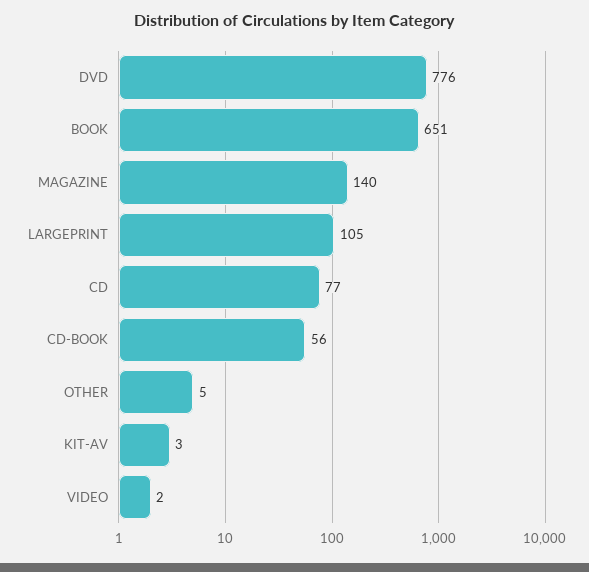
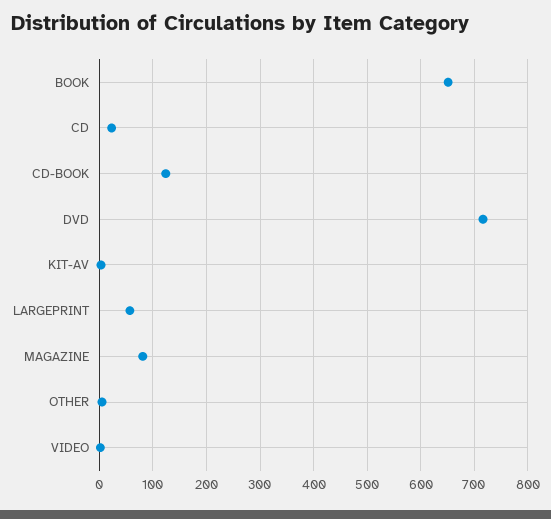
DVD: 776 -> 720
MAGAZINE: 140 -> 80
LARGEPRINT: 105 -> 60
CD: 77 -> 20
CD-BOOK: 56 -> 120

